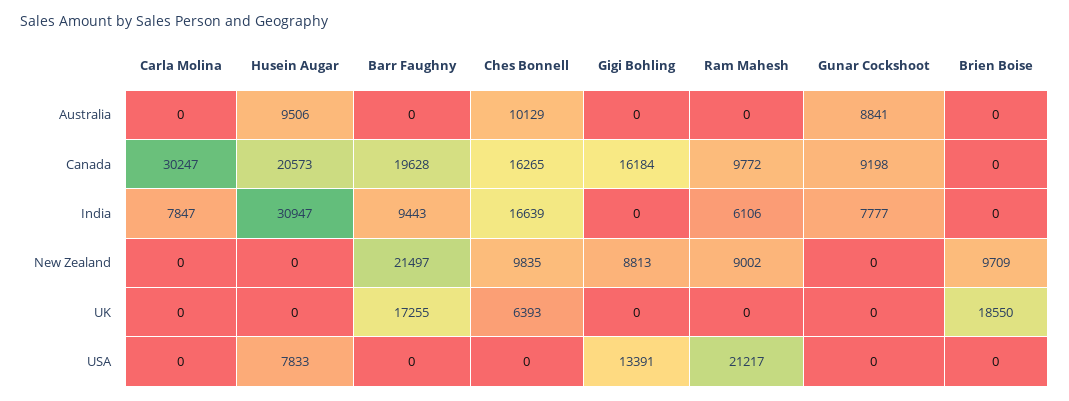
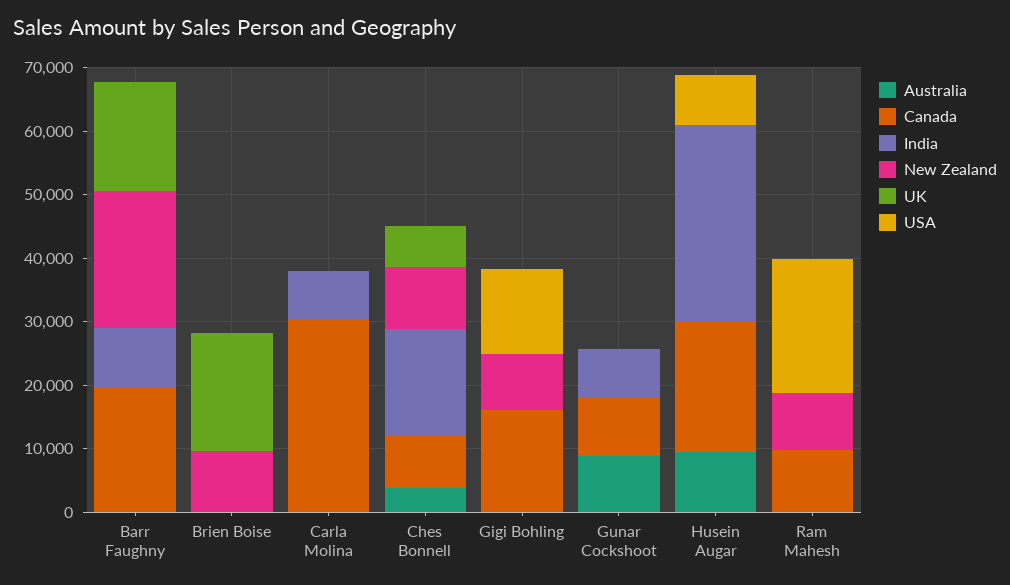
Australia, Ches Bonnell: 10129 -> 4000
Canada, Ches Bonnell: 16265 -> 8000
India, Ram Mahesh: 6106 -> 0

